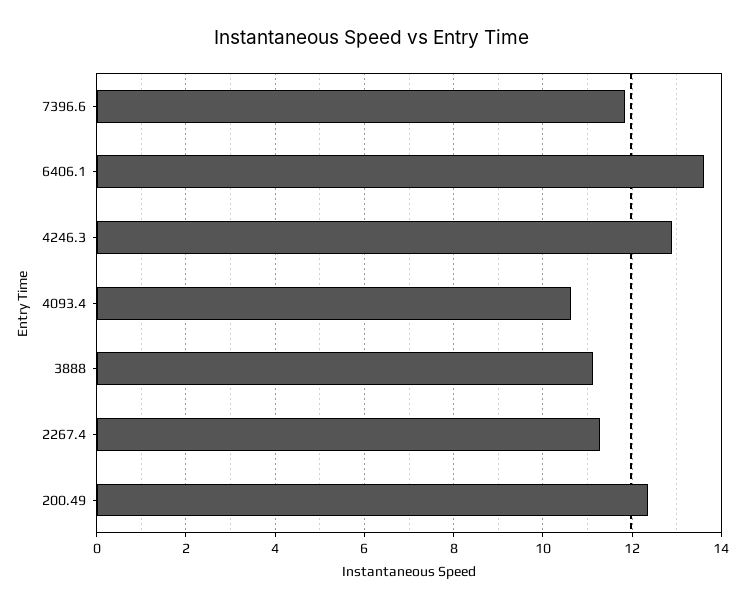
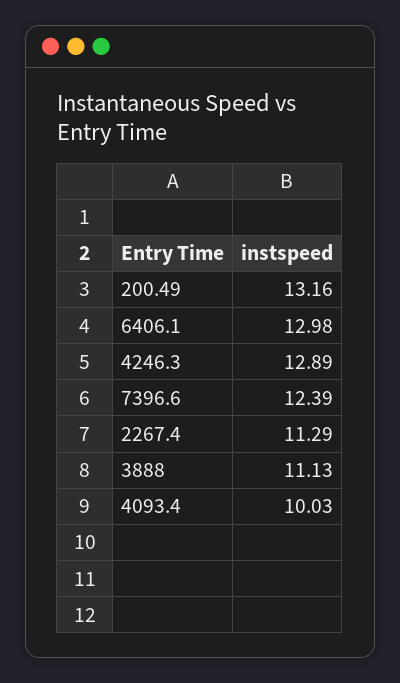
7396.6: 11.8 -> 12.39
6406.1: 13.6 -> 12.98
4093.4: 10.6 -> 10.03
200.49: 12.4 -> 13.16

